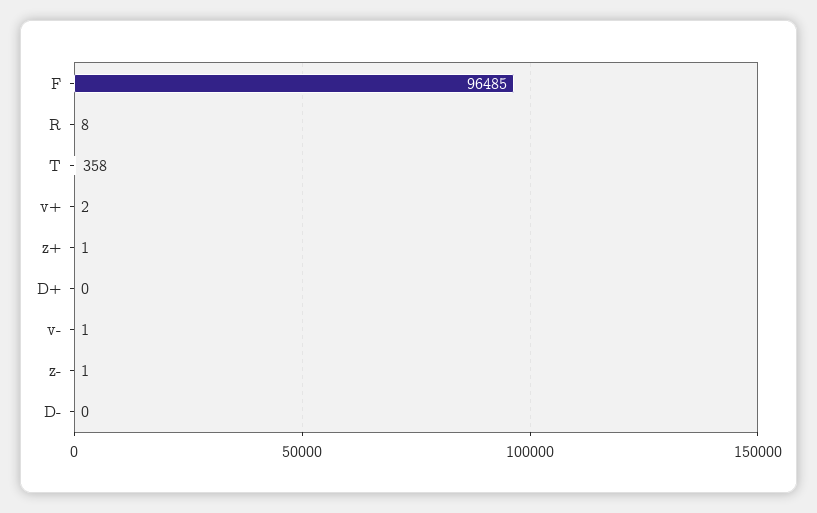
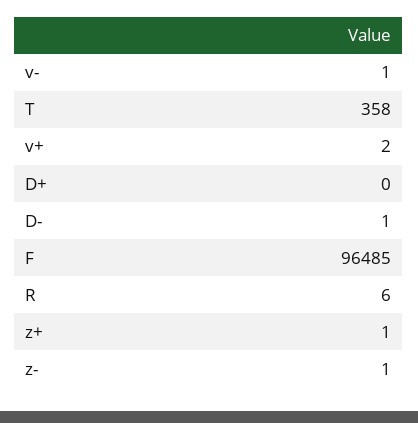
R: 8 -> 6
D-: 0 -> 1

